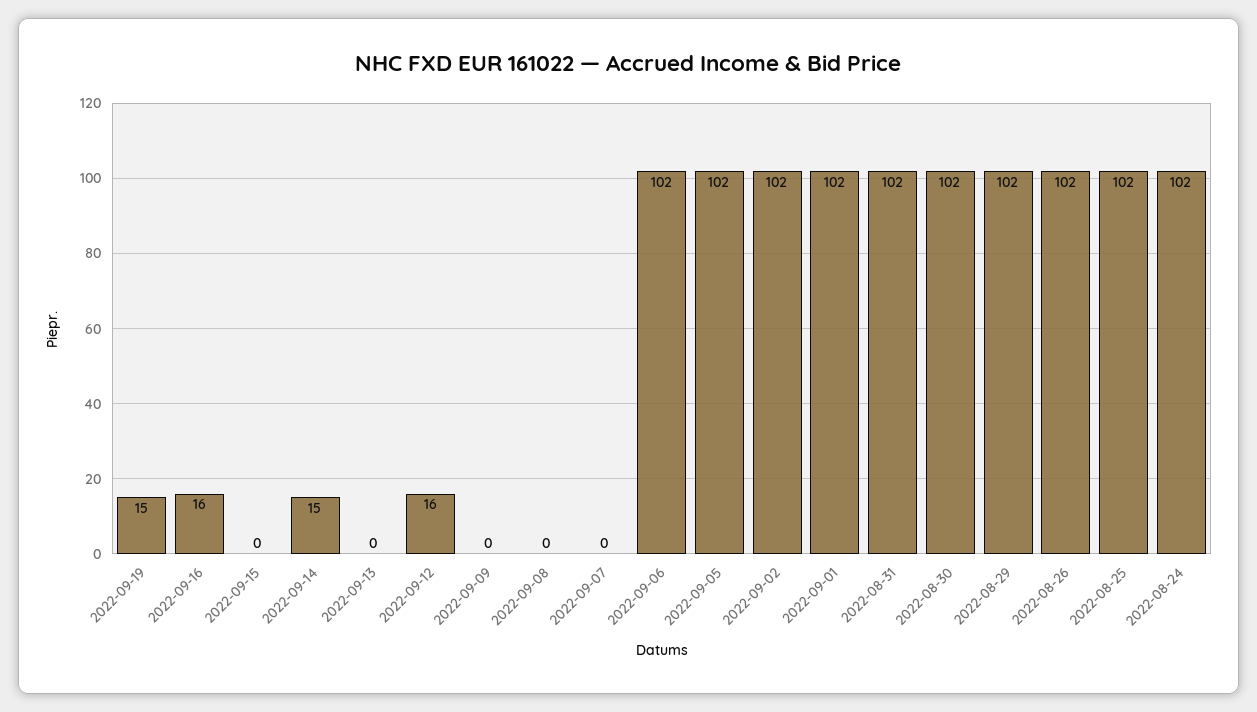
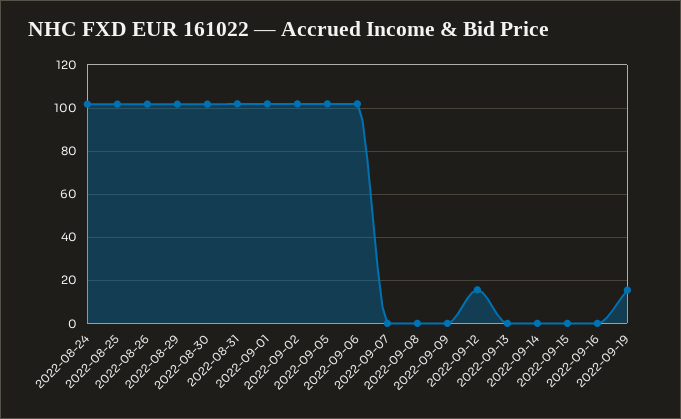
2022-09-16: 16 -> 0
2022-09-14: 15 -> 0

